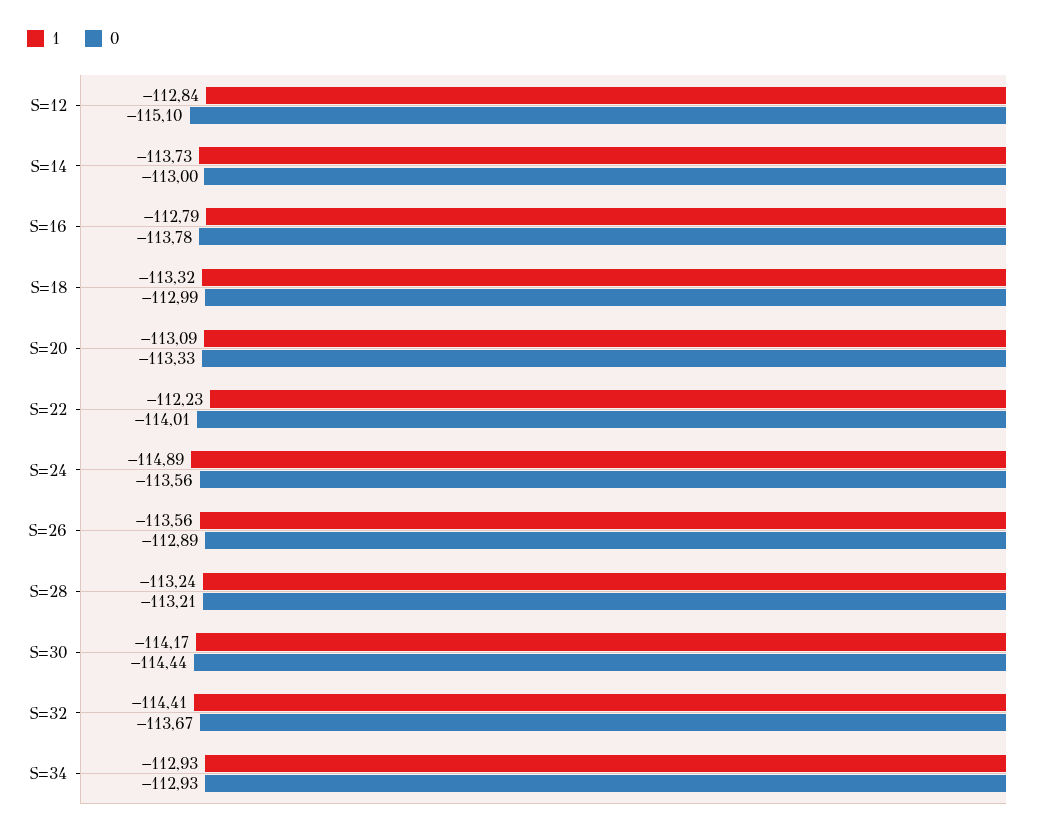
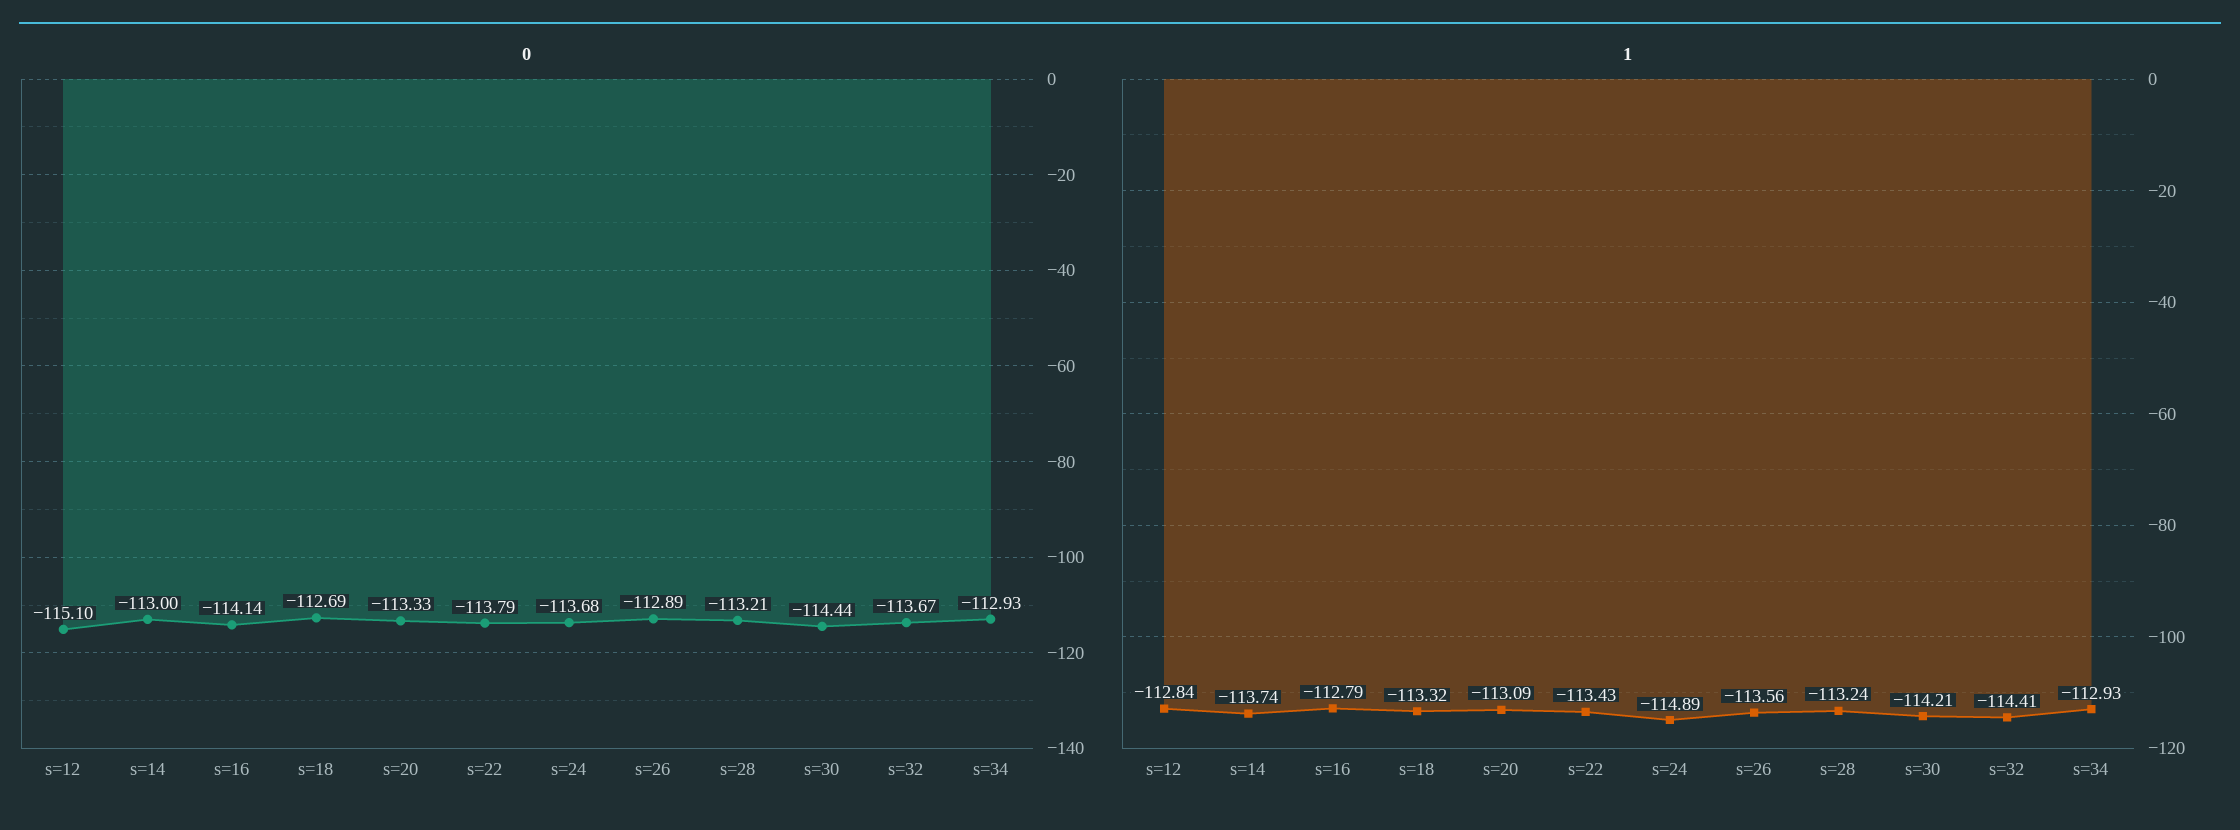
1, S=14: -113.73 -> -113.74
0, S=16: -113.78 -> -114.14
0, S=18: -112.99 -> -112.69
1, S=22: -112.23 -> -113.43
0, S=22: -114.01 -> -113.79
0, S=24: -113.56 -> -113.68
1, S=30: -114.17 -> -114.21

